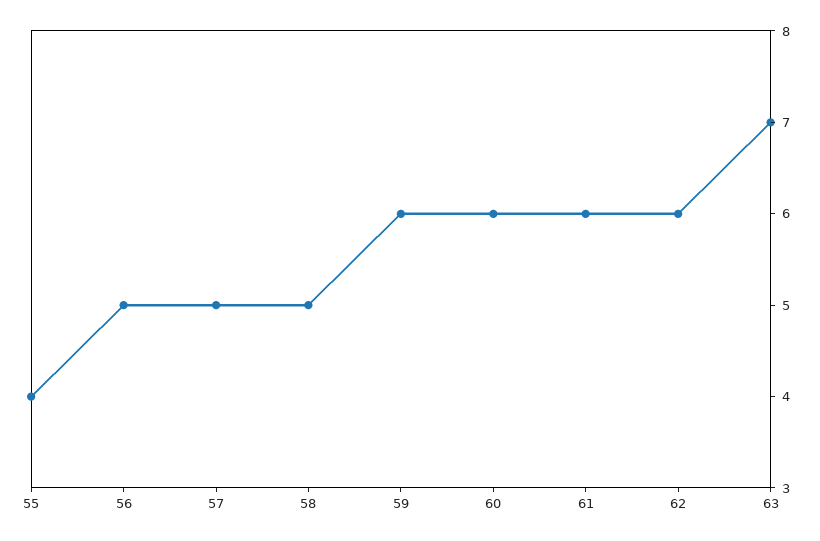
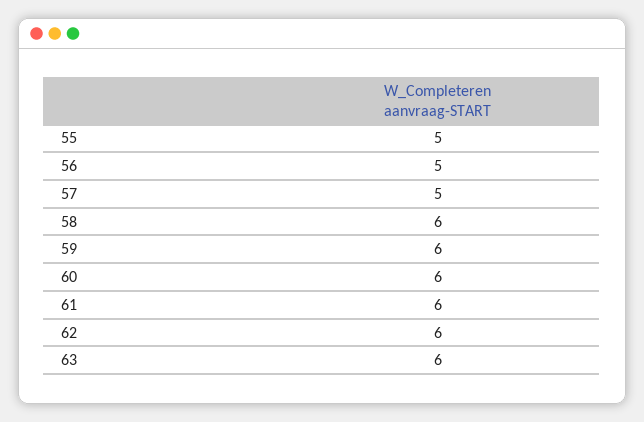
55: 4 -> 5
58: 5 -> 6
63: 7 -> 6

